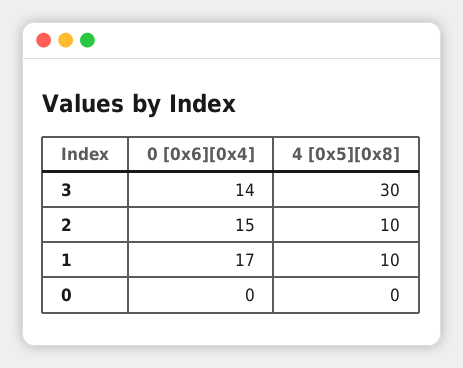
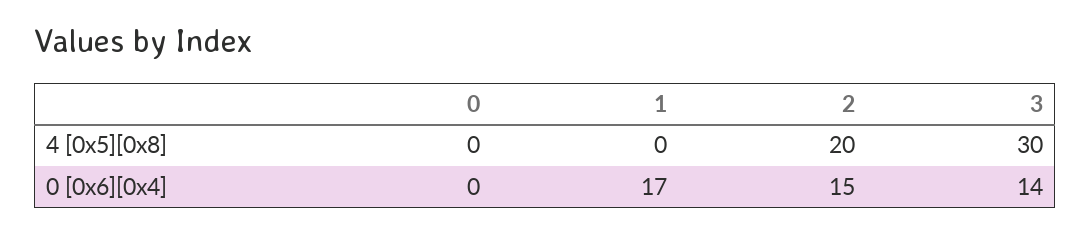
4 [0x5][0x8], 2: 10 -> 20
4 [0x5][0x8], 1: 10 -> 0

